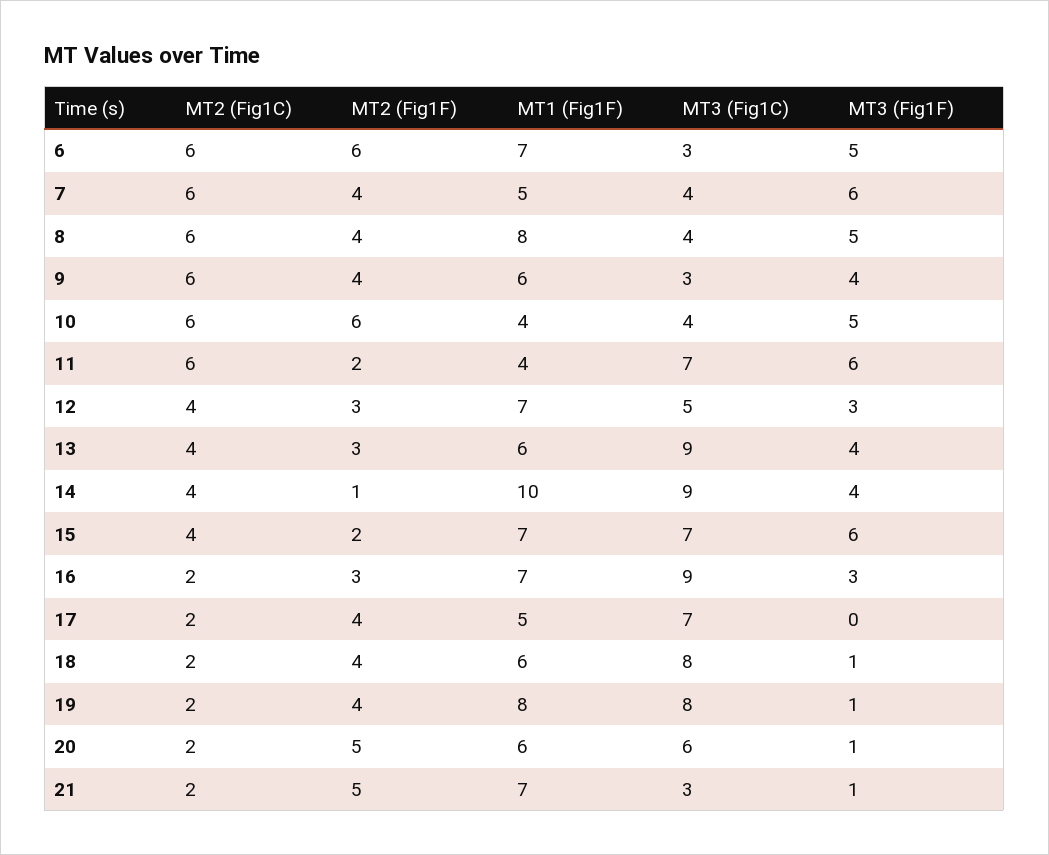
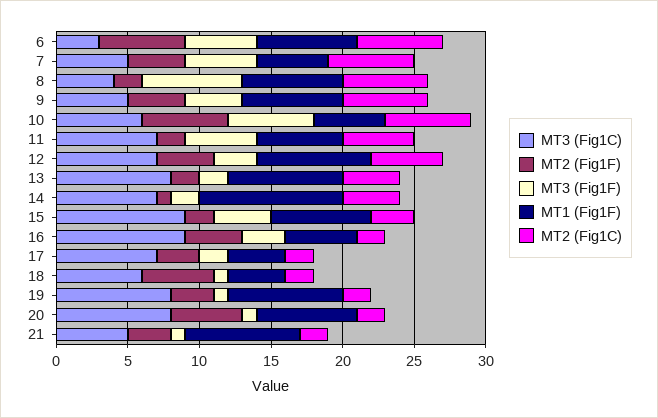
MT3 (Fig1C), 7: 4 -> 5
MT3 (Fig1F), 7: 6 -> 5
MT2 (Fig1F), 8: 4 -> 2
MT1 (Fig1F), 8: 8 -> 7
MT3 (Fig1F), 8: 5 -> 7
MT1 (Fig1F), 9: 6 -> 7
MT3 (Fig1C), 9: 3 -> 5
MT1 (Fig1F), 10: 4 -> 5
MT3 (Fig1C), 10: 4 -> 6
MT3 (Fig1F), 10: 5 -> 6
MT2 (Fig1C), 11: 6 -> 5
MT1 (Fig1F), 11: 4 -> 6
MT3 (Fig1F), 11: 6 -> 5
MT2 (Fig1C), 12: 4 -> 5
MT2 (Fig1F), 12: 3 -> 4
MT1 (Fig1F), 12: 7 -> 8
MT3 (Fig1C), 12: 5 -> 7
MT2 (Fig1F), 13: 3 -> 2
MT1 (Fig1F), 13: 6 -> 8
MT3 (Fig1C), 13: 9 -> 8
MT3 (Fig1F), 13: 4 -> 2
MT3 (Fig1C), 14: 9 -> 7
MT3 (Fig1F), 14: 4 -> 2
MT2 (Fig1C), 15: 4 -> 3
MT3 (Fig1C), 15: 7 -> 9
MT3 (Fig1F), 15: 6 -> 4
MT2 (Fig1F), 16: 3 -> 4
MT1 (Fig1F), 16: 7 -> 5
MT2 (Fig1F), 17: 4 -> 3
MT1 (Fig1F), 17: 5 -> 4
MT3 (Fig1F), 17: 0 -> 2
MT2 (Fig1F), 18: 4 -> 5
MT1 (Fig1F), 18: 6 -> 4
MT3 (Fig1C), 18: 8 -> 6
MT2 (Fig1F), 19: 4 -> 3
MT1 (Fig1F), 20: 6 -> 7
MT3 (Fig1C), 20: 6 -> 8
MT2 (Fig1F), 21: 5 -> 3
MT1 (Fig1F), 21: 7 -> 8
MT3 (Fig1C), 21: 3 -> 5

